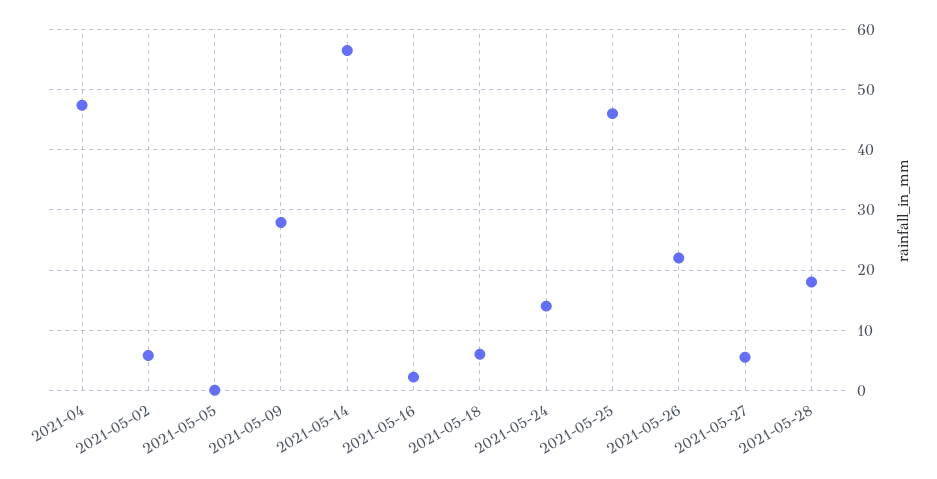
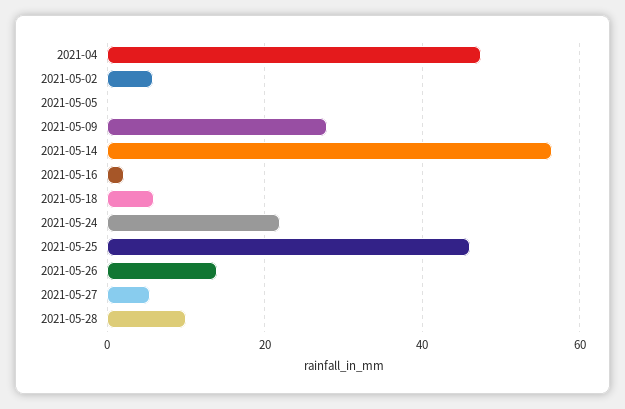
2021-05-24: 14 -> 22
2021-05-26: 22 -> 14
2021-05-28: 18 -> 10

